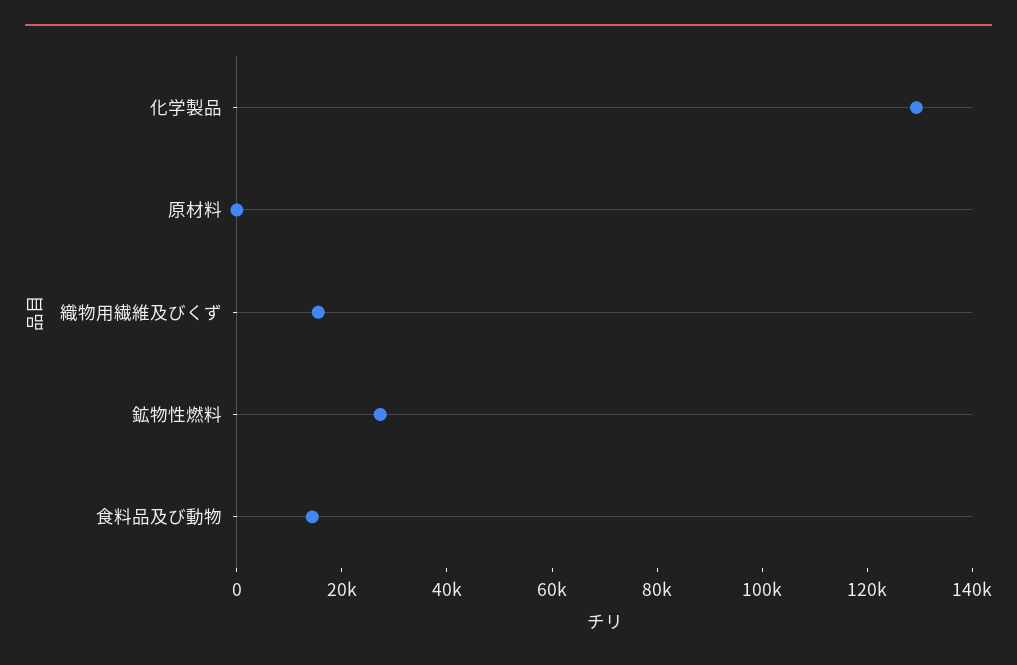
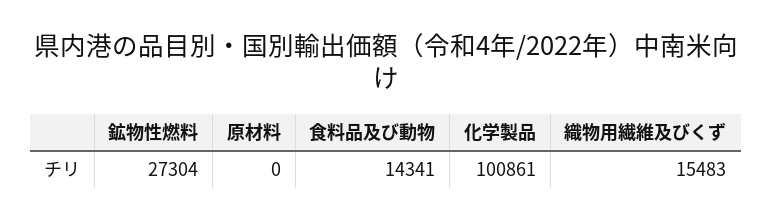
化学製品: 130000 -> 100861

